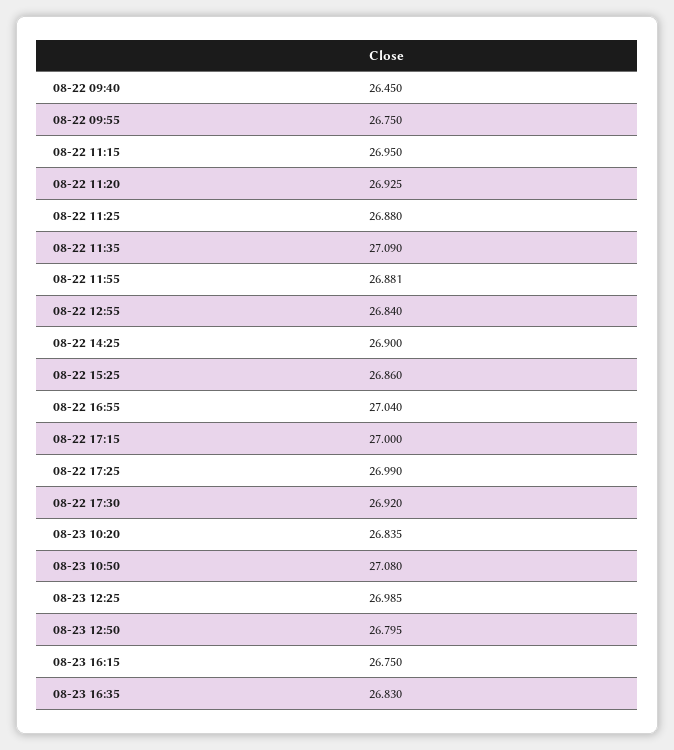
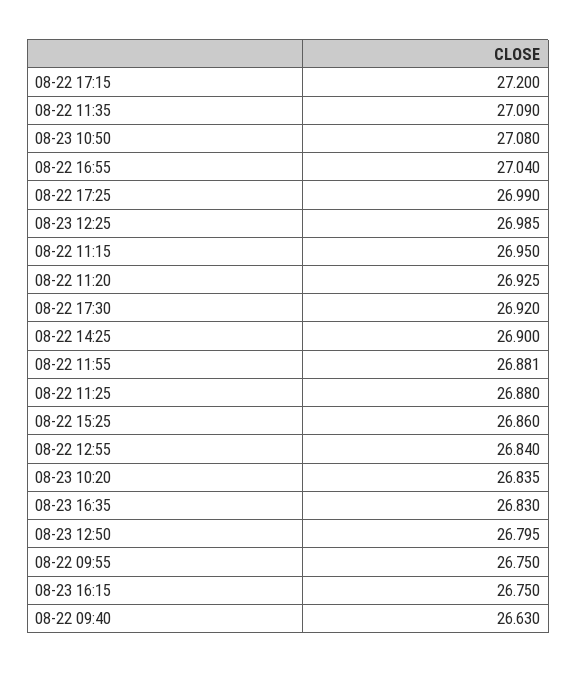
08-22 09:40: 26.45 -> 26.63
08-22 17:15: 27 -> 27.2

